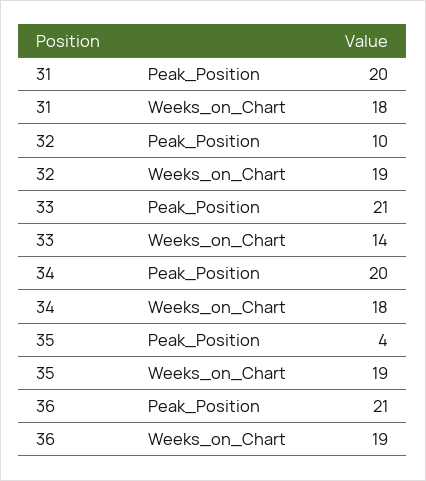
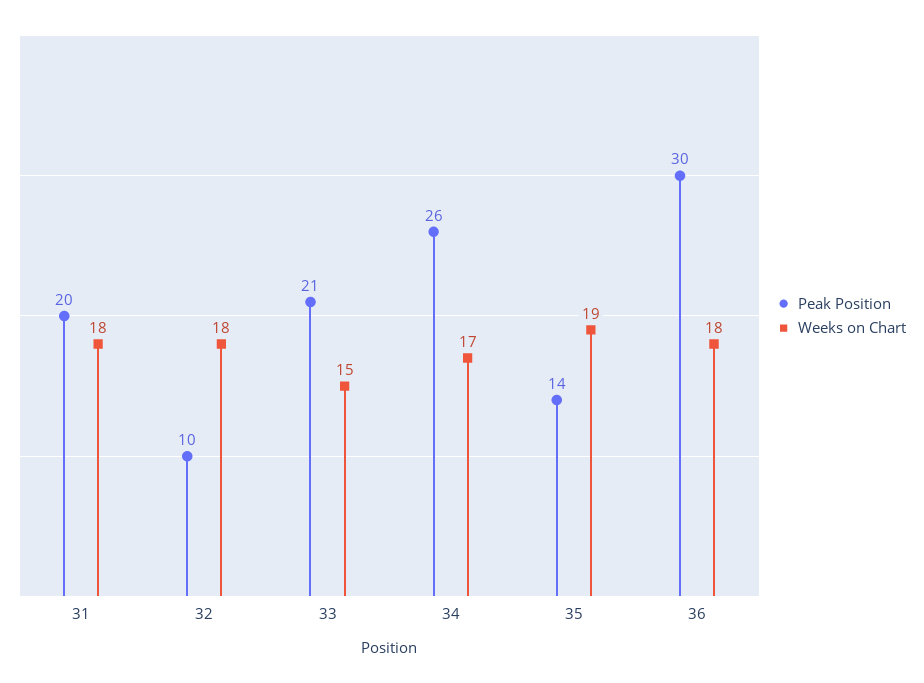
Weeks_on_Chart, 32: 19 -> 18
Weeks_on_Chart, 33: 14 -> 15
Peak_Position, 34: 20 -> 26
Weeks_on_Chart, 34: 18 -> 17
Peak_Position, 35: 4 -> 14
Peak_Position, 36: 21 -> 30
Weeks_on_Chart, 36: 19 -> 18

